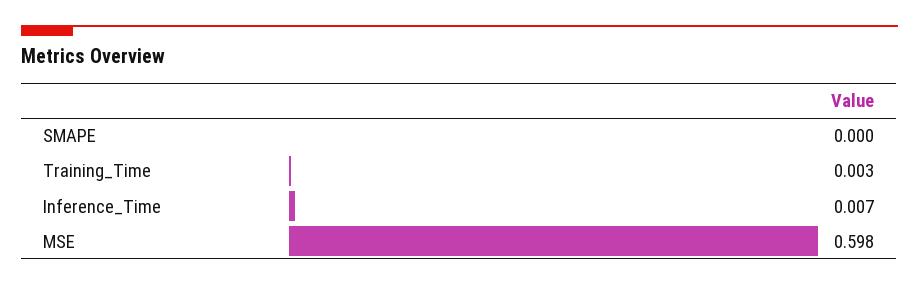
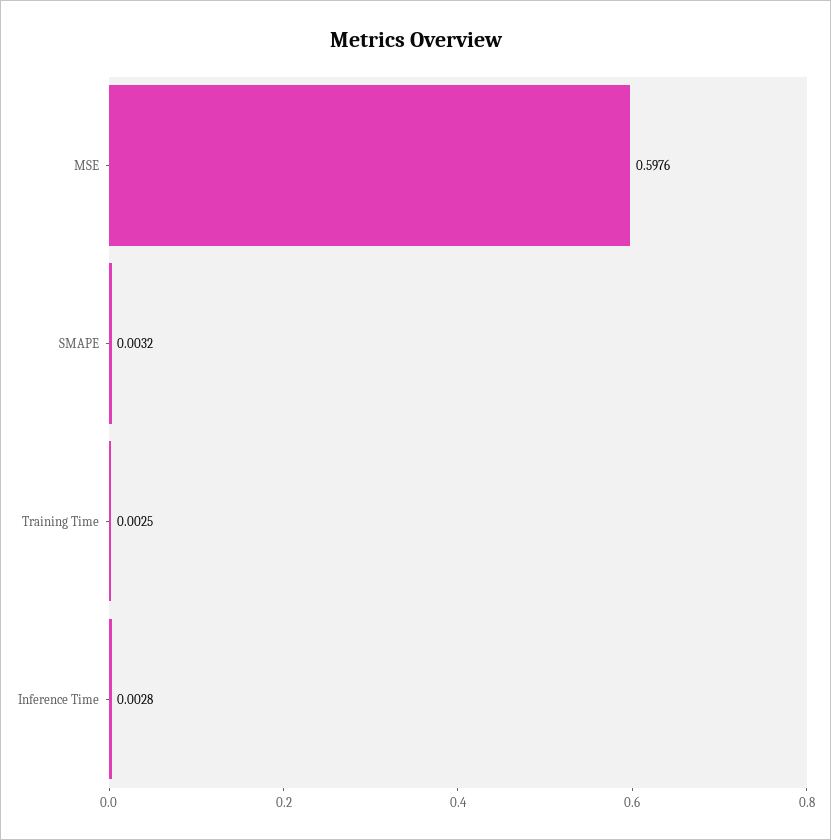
SMAPE: 0 -> 0.0032
Inference_Time: 0.007 -> 0.0028

